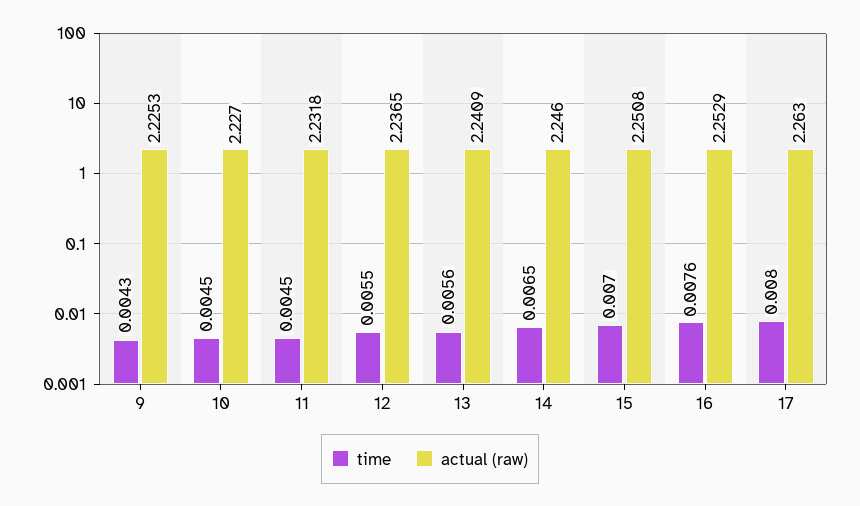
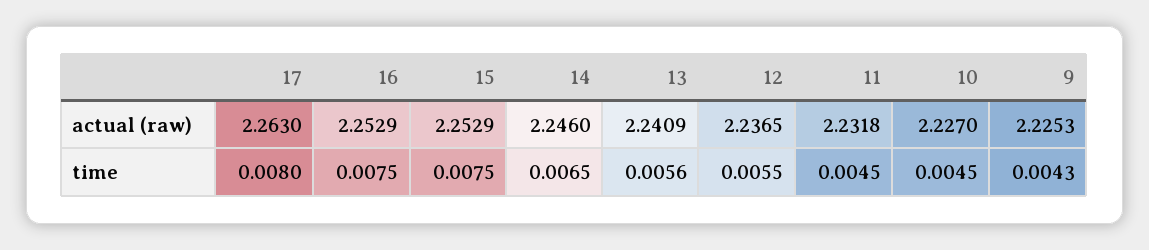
time, 15: 0.007 -> 0.0075
actual (raw), 15: 2.2508 -> 2.2529
time, 16: 0.0076 -> 0.0075

